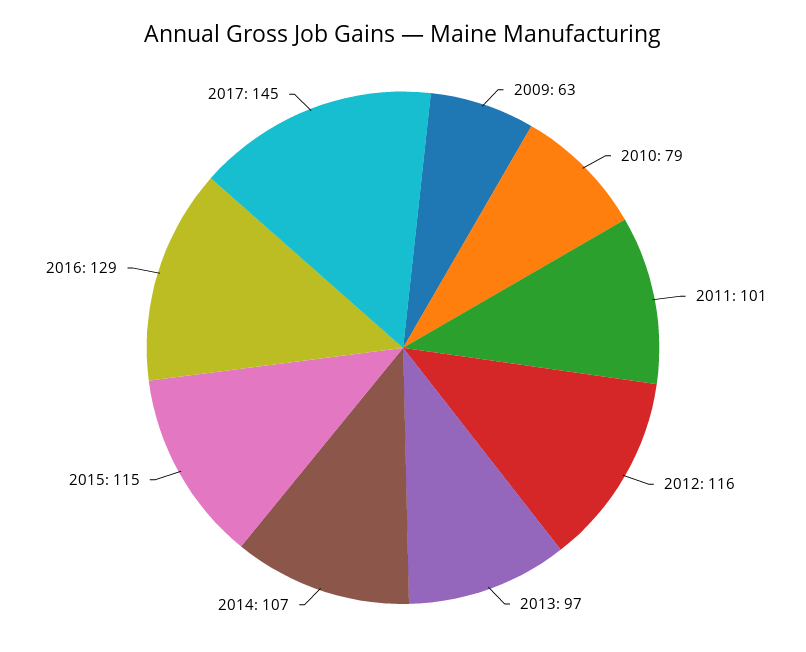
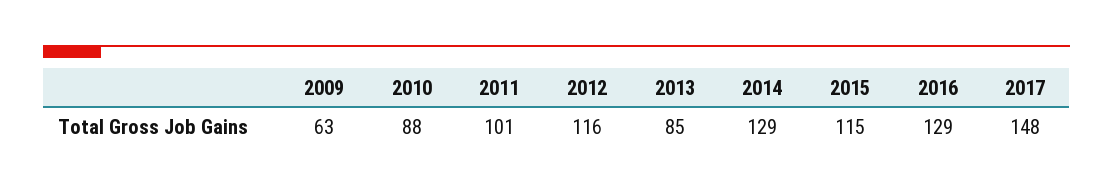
2010: 79 -> 88
2013: 97 -> 85
2014: 107 -> 129
2017: 145 -> 148

